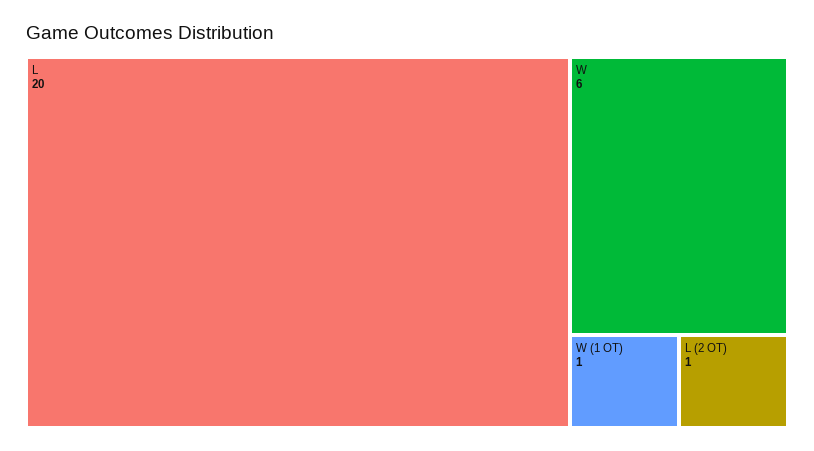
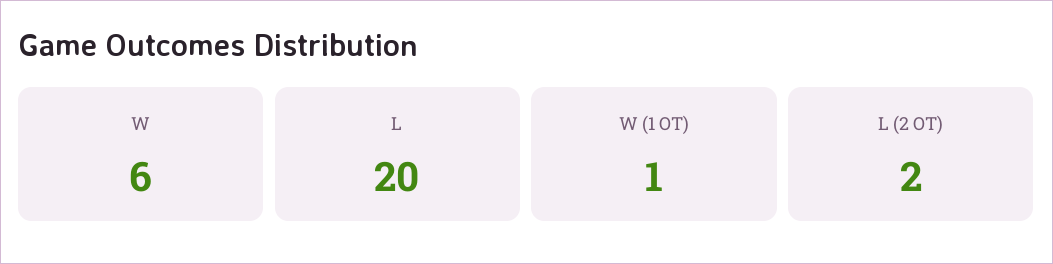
L (2 OT): 1 -> 2

